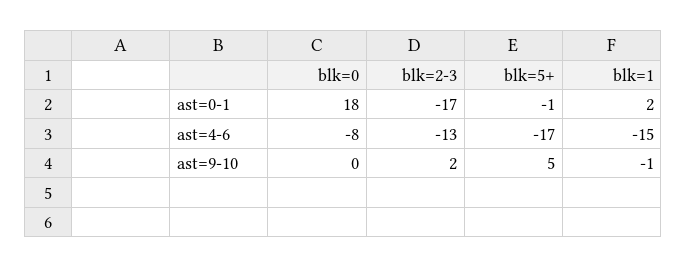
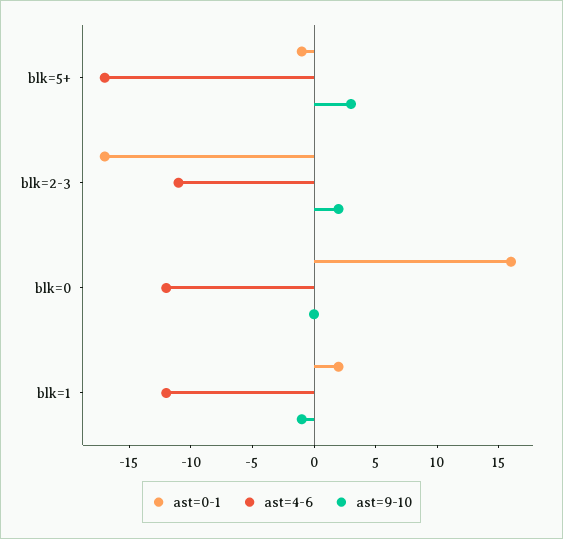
ast=0-1, blk=0: 18 -> 16
ast=4-6, blk=0: -8 -> -12
ast=4-6, blk=2-3: -13 -> -11
ast=4-6, blk=1: -15 -> -12
ast=9-10, blk=5+: 5 -> 3

